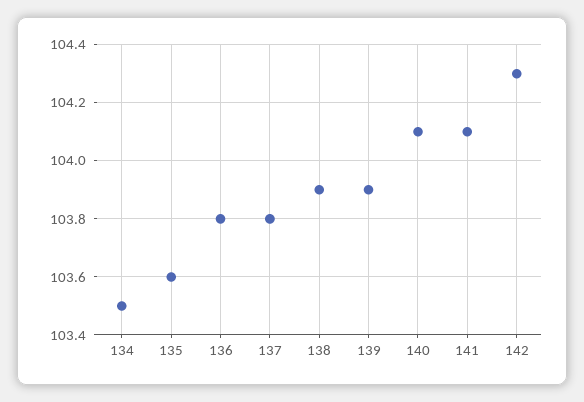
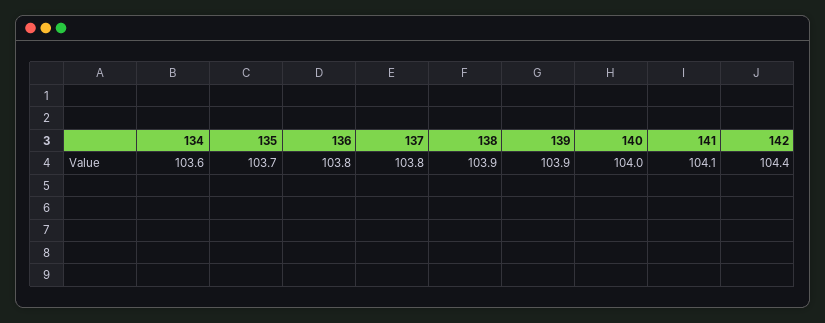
134: 103.5 -> 103.6
135: 103.6 -> 103.7
140: 104.1 -> 104
142: 104.3 -> 104.4

